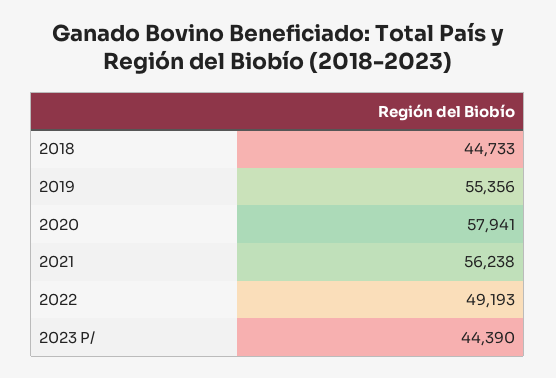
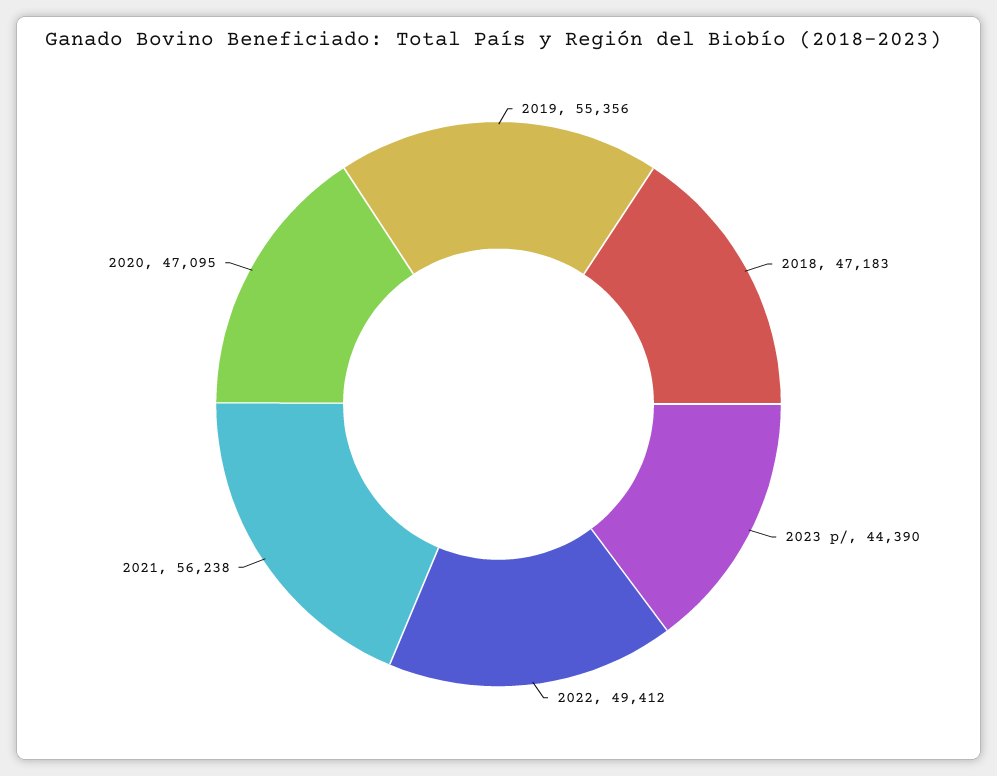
2018: 44733 -> 47183
2020: 57941 -> 47095
2022: 49193 -> 49412

